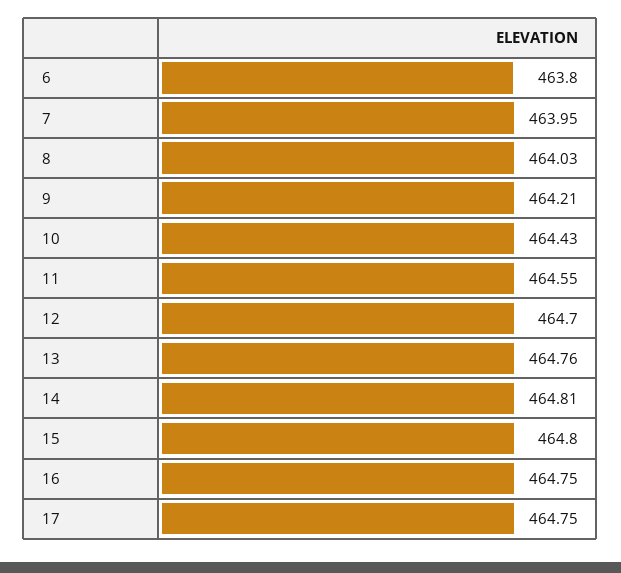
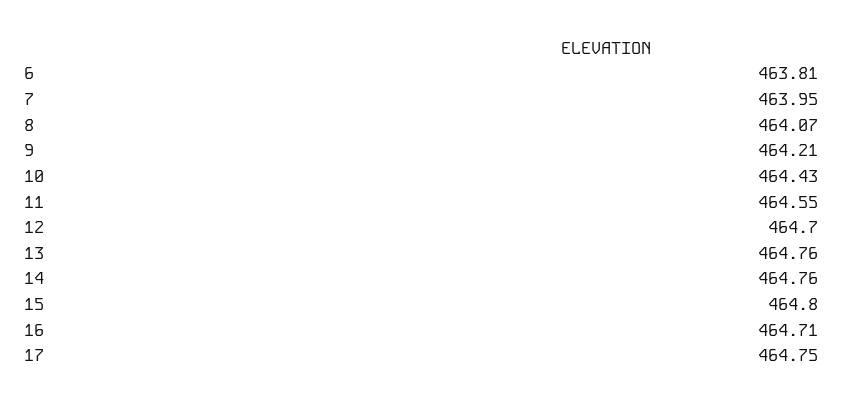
6: 463.8 -> 463.81
8: 464.03 -> 464.07
14: 464.81 -> 464.76
16: 464.75 -> 464.71

